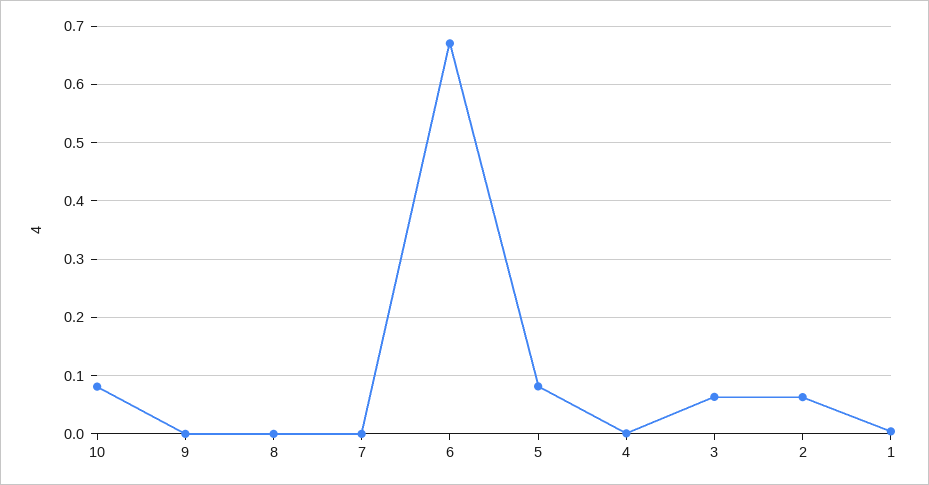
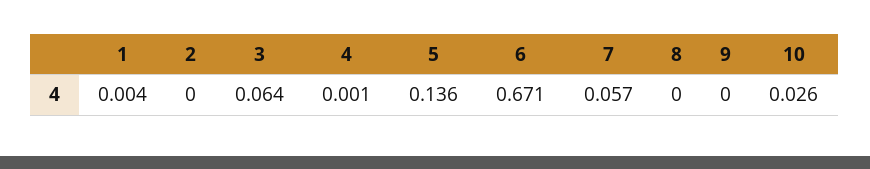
10: 0.08 -> 0.026
7: 0 -> 0.057
5: 0.08 -> 0.136
2: 0.06 -> 0

